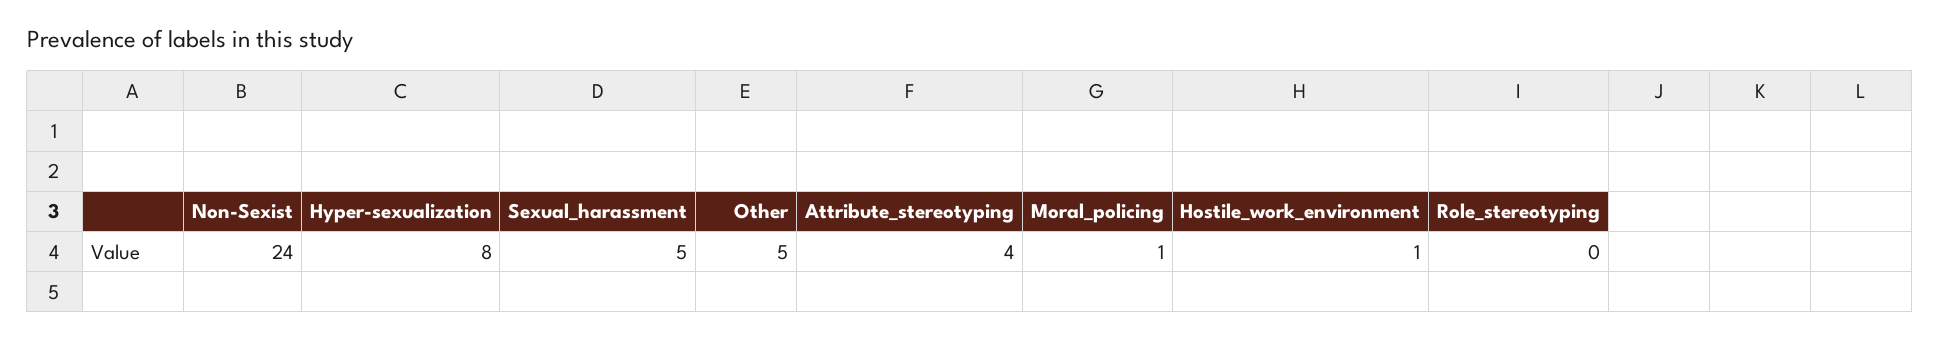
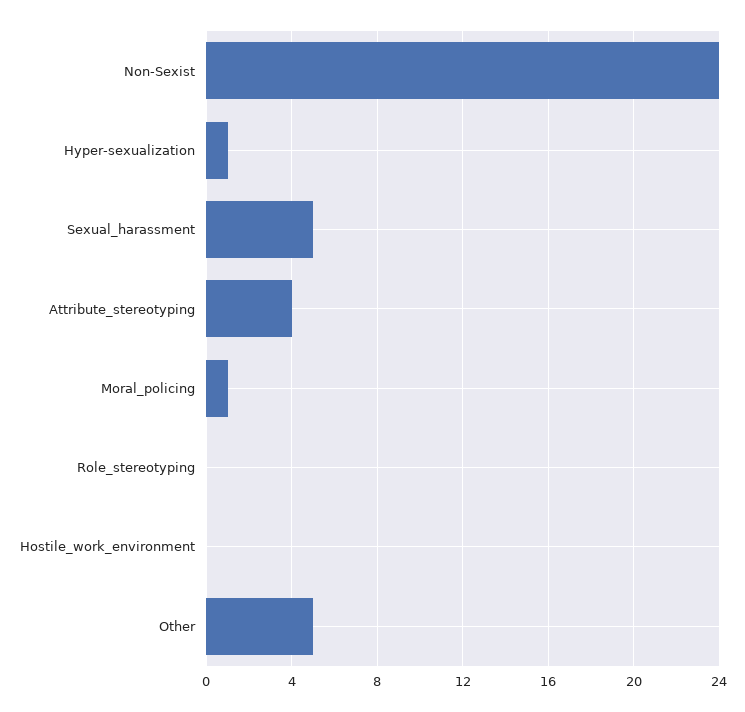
Hyper-sexualization: 8 -> 1
Hostile_work_environment: 1 -> 0

